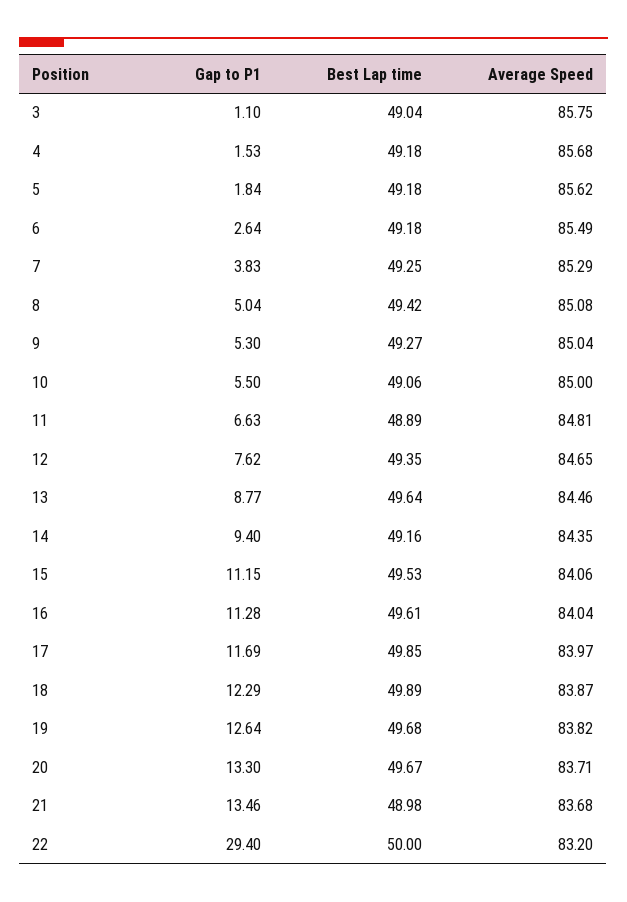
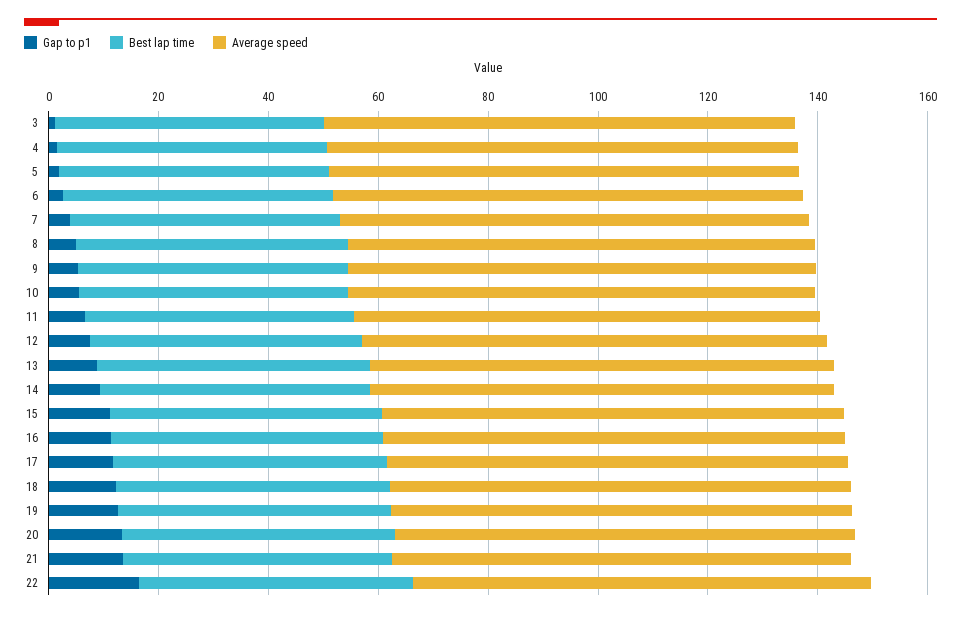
Gap to P1, 22: 29.4 -> 15

